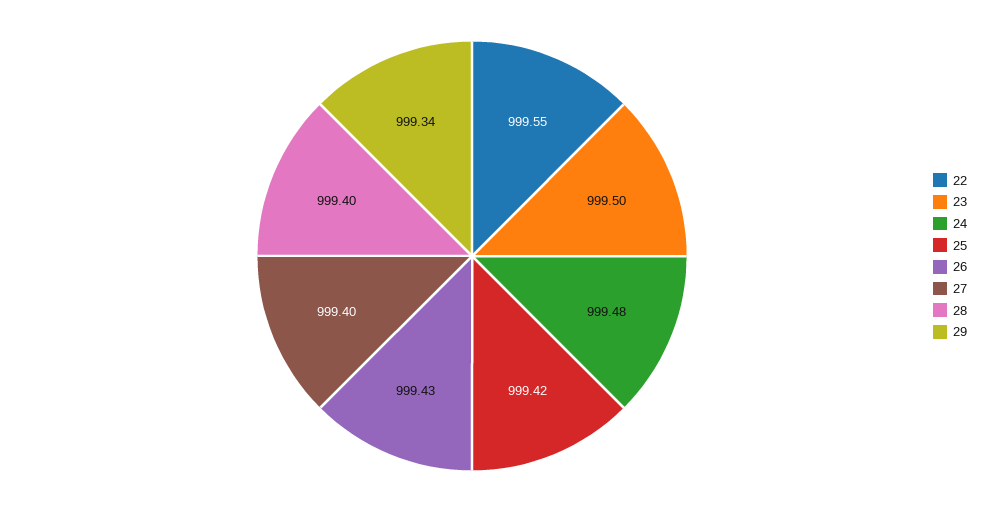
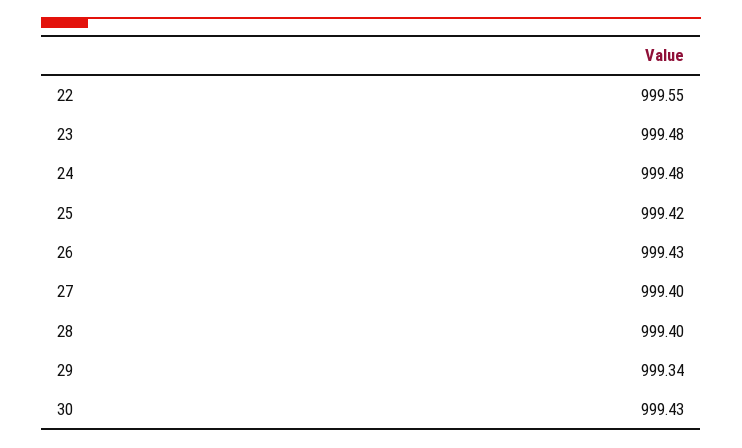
23: 999.5 -> 999.48
30: none -> 999.43

